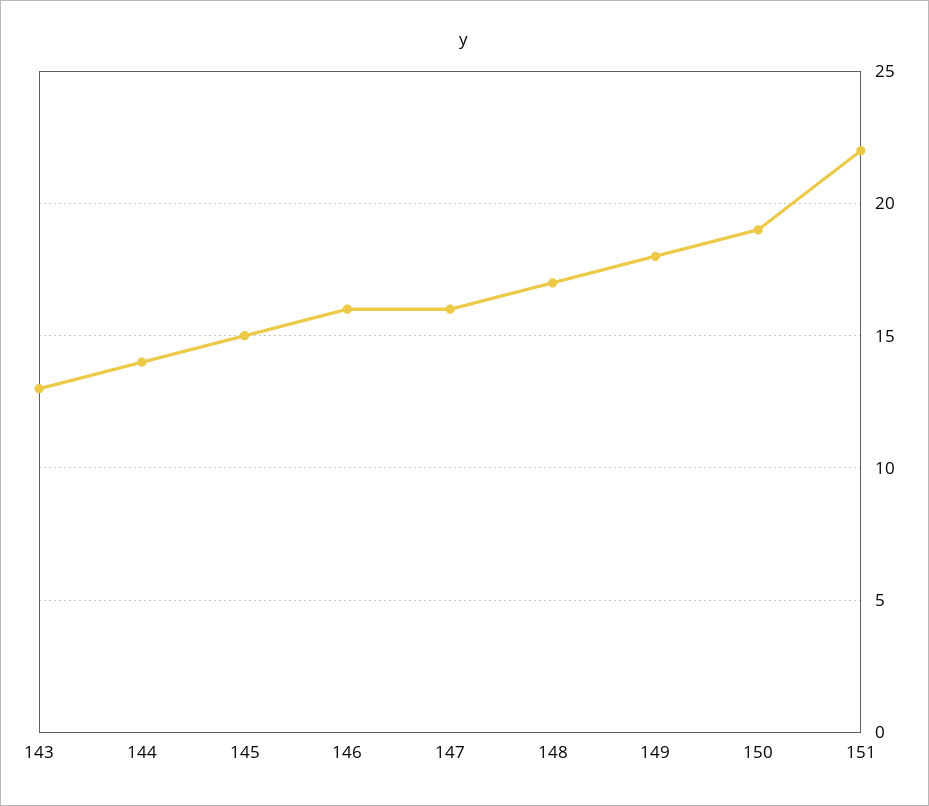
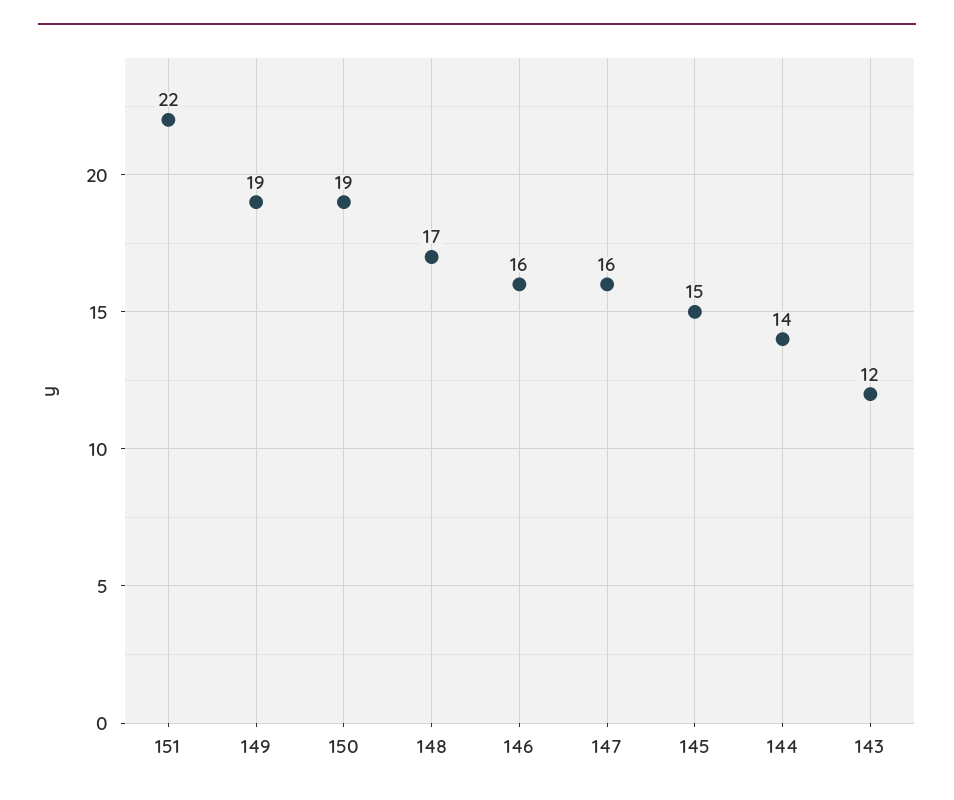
143: 13 -> 12
149: 18 -> 19

